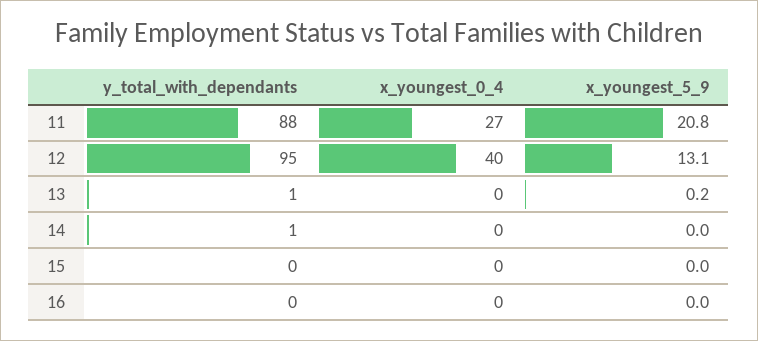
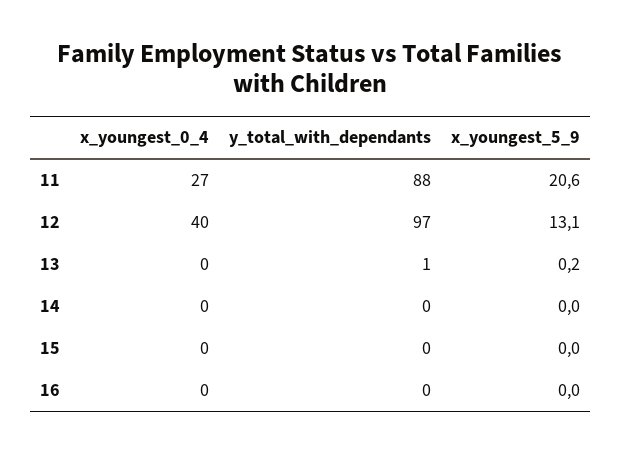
x_youngest_5_9, 11: 20.8 -> 20.6
y_total_with_dependants, 12: 95 -> 97
y_total_with_dependants, 14: 1 -> 0

